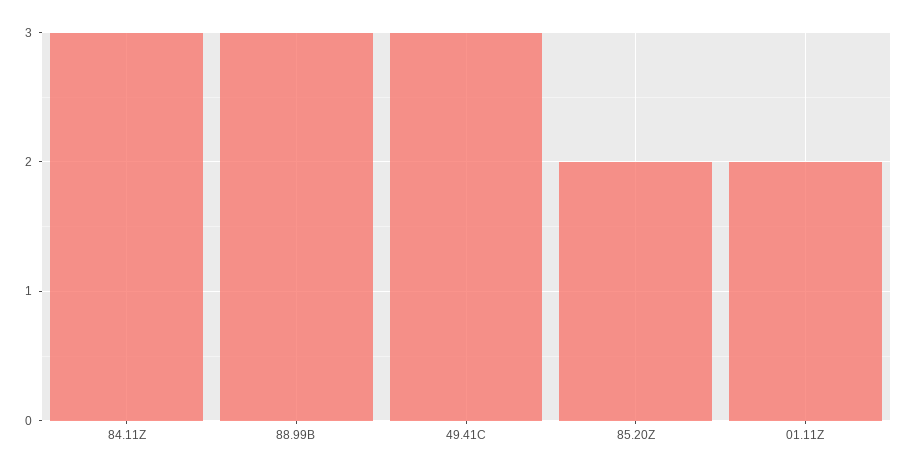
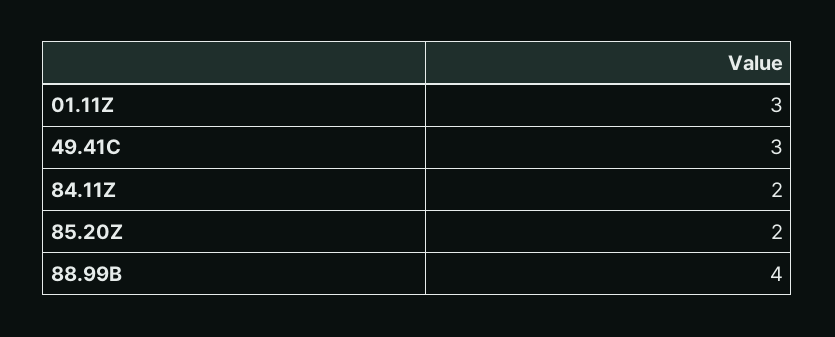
84.11Z: 3 -> 2
88.99B: 3 -> 4
01.11Z: 2 -> 3

